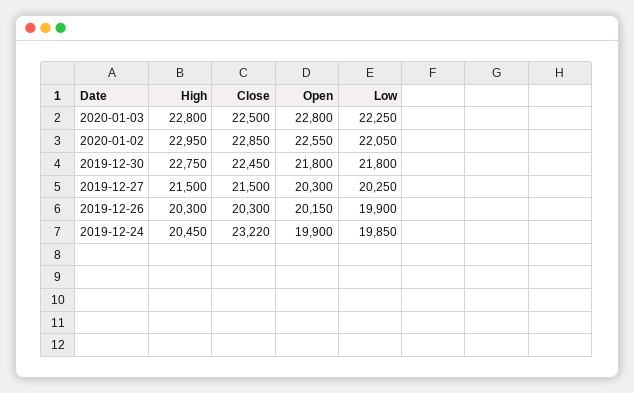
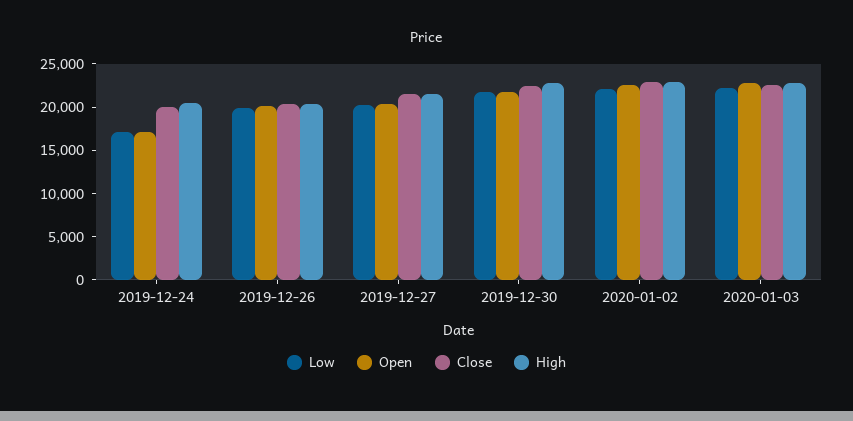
Close, 2019-12-24: 23220 -> 20000
Open, 2019-12-24: 19900 -> 17000
Low, 2019-12-24: 19850 -> 17000

